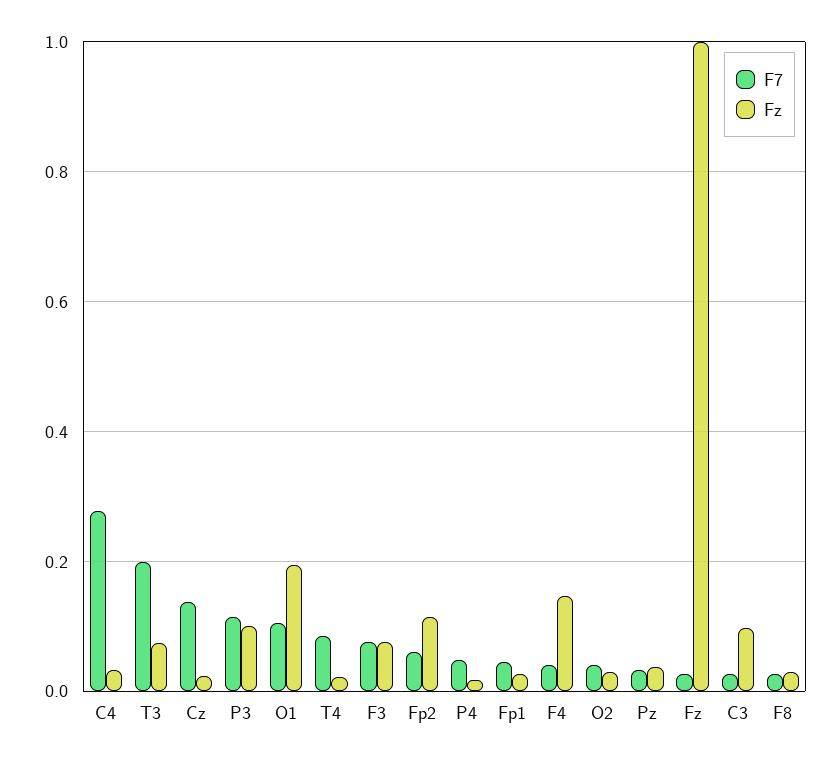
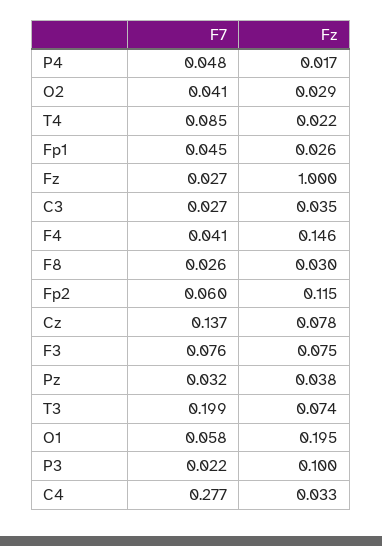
Fz, Cz: 0.02 -> 0.078
F7, P3: 0.12 -> 0.022
F7, O1: 0.1 -> 0.058
Fz, C3: 0.1 -> 0.035

